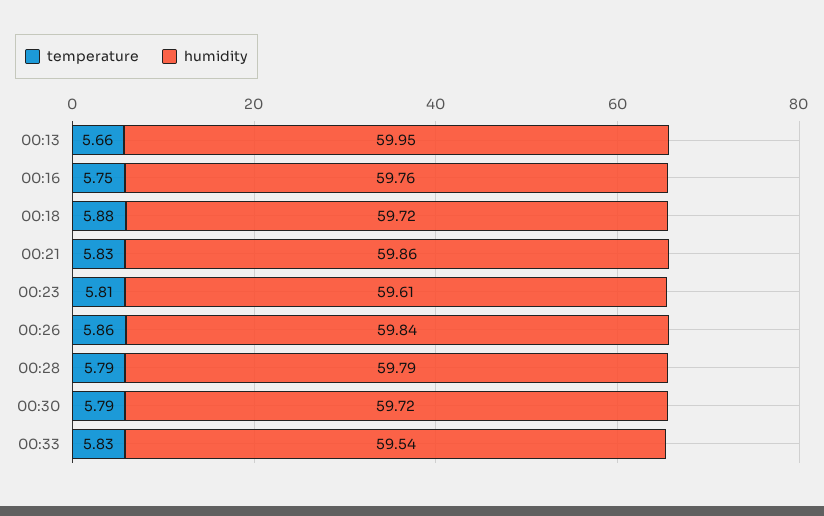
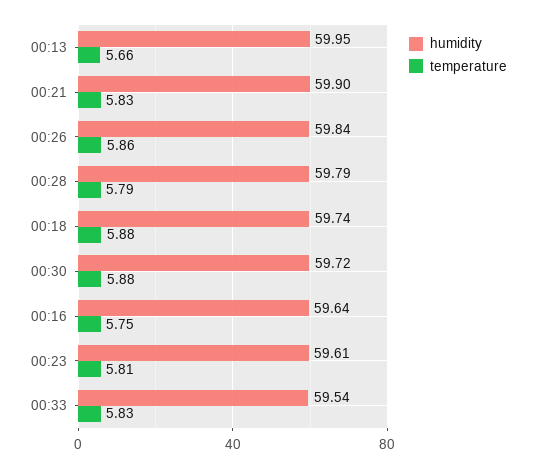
humidity, 00:16: 59.76 -> 59.64
humidity, 00:18: 59.72 -> 59.74
humidity, 00:21: 59.86 -> 59.9
temperature, 00:30: 5.79 -> 5.88

